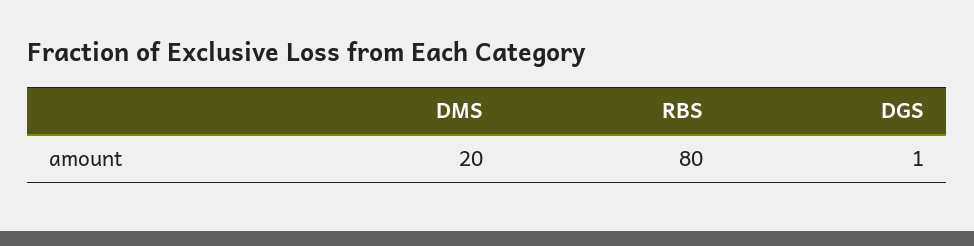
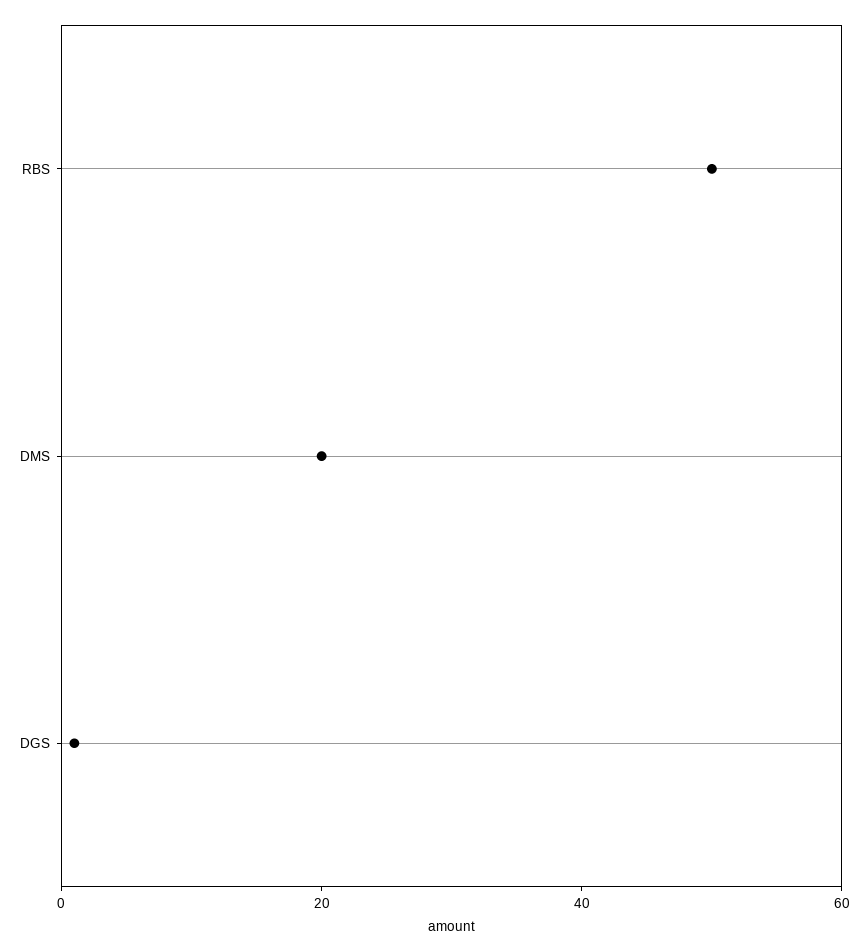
RBS: 80 -> 50

